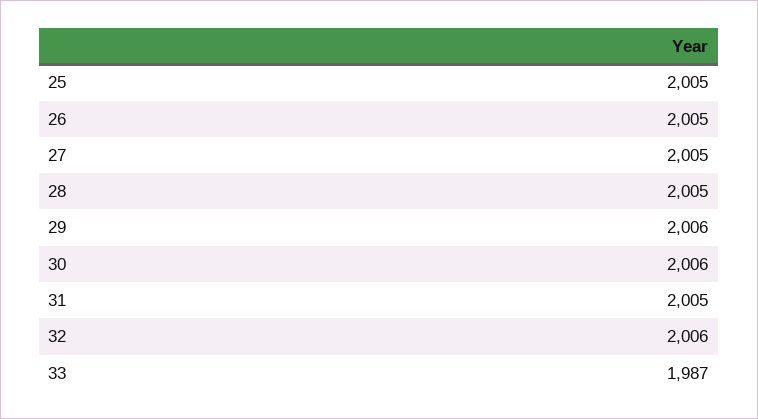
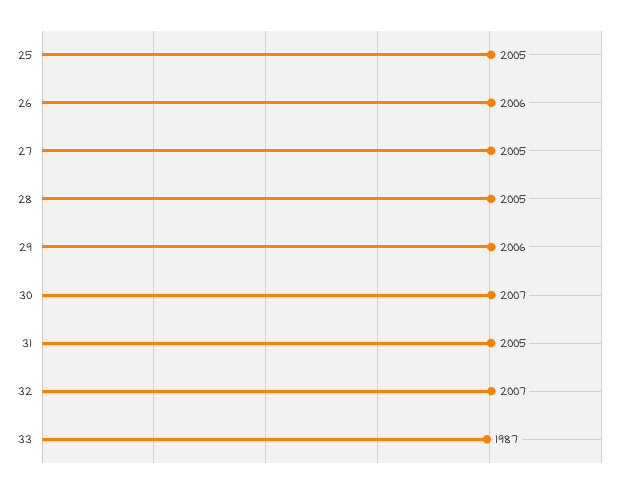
26: 2005 -> 2006
30: 2006 -> 2007
32: 2006 -> 2007

